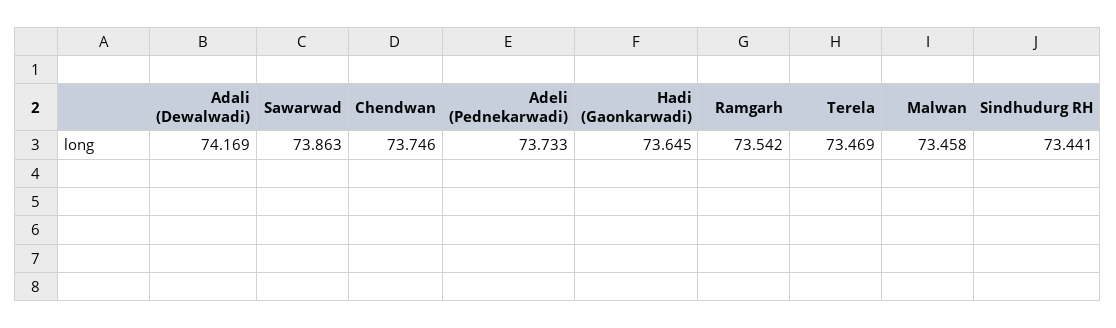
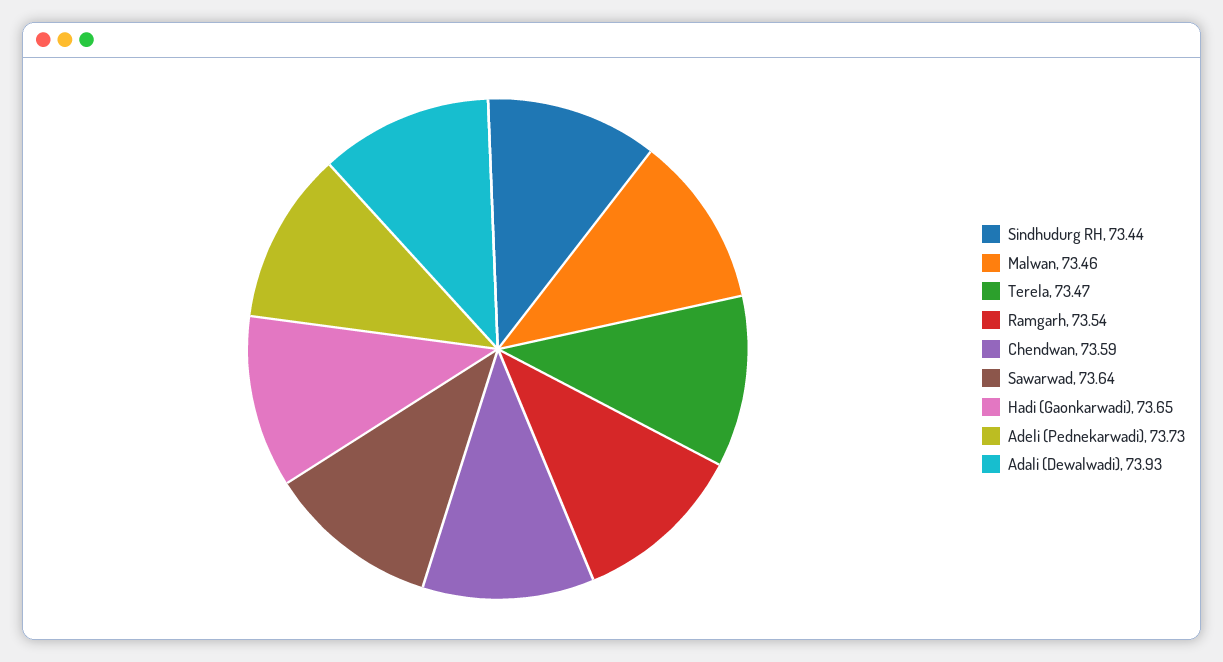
Adali (Dewalwadi): 74.169 -> 73.93
Sawarwad: 73.863 -> 73.64
Chendwan: 73.746 -> 73.59

